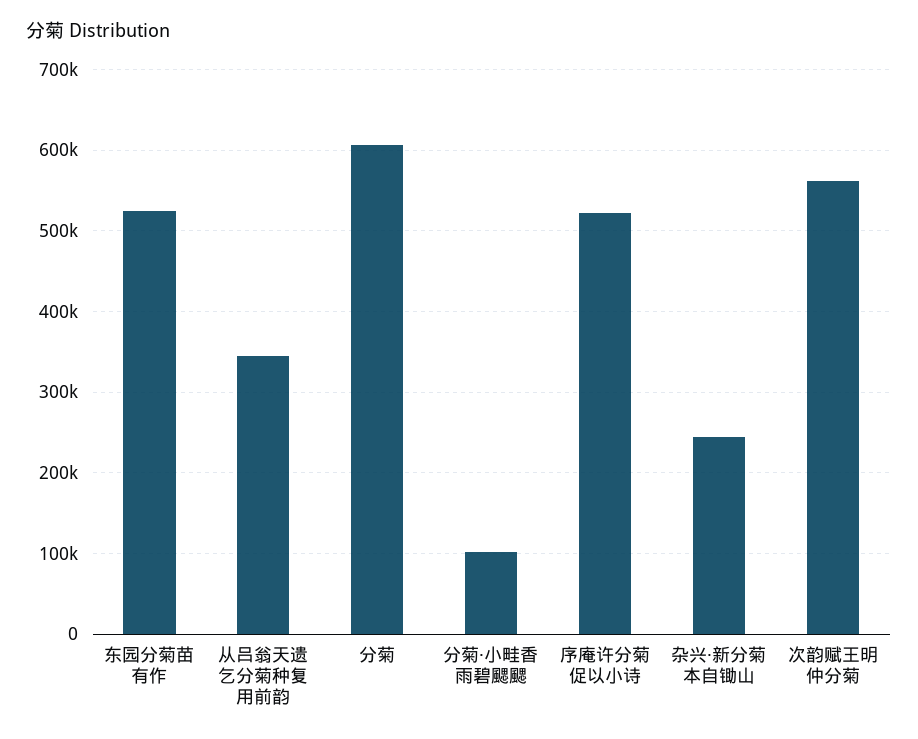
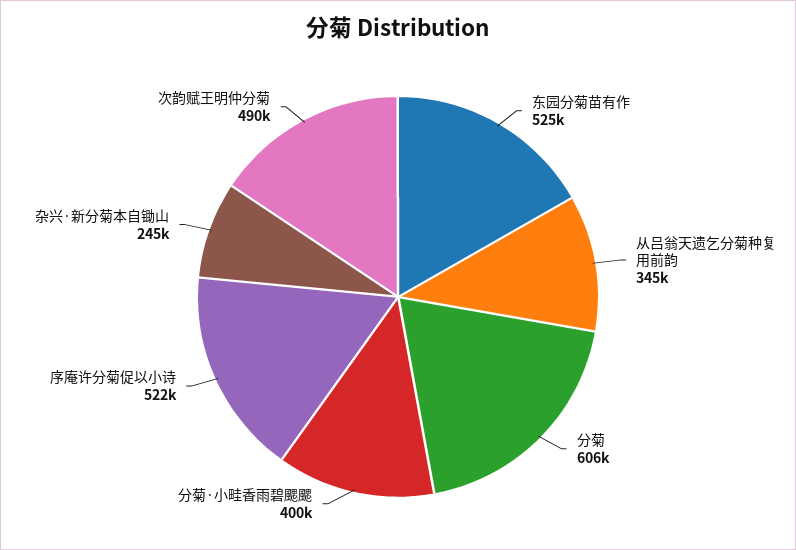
分菊·小畦香雨碧颸颸: 100000 -> 400000
次韵赋王明仲分菊: 560000 -> 490000

